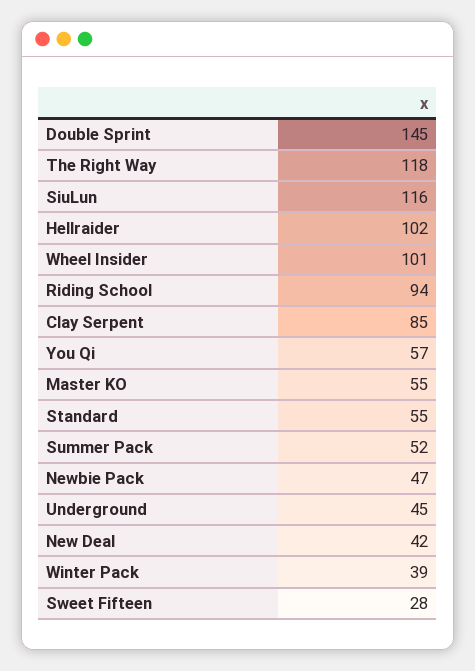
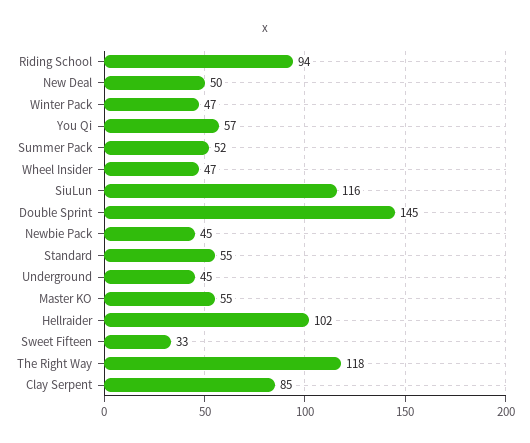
Wheel Insider: 101 -> 47
Newbie Pack: 47 -> 45
New Deal: 42 -> 50
Winter Pack: 39 -> 47
Sweet Fifteen: 28 -> 33

